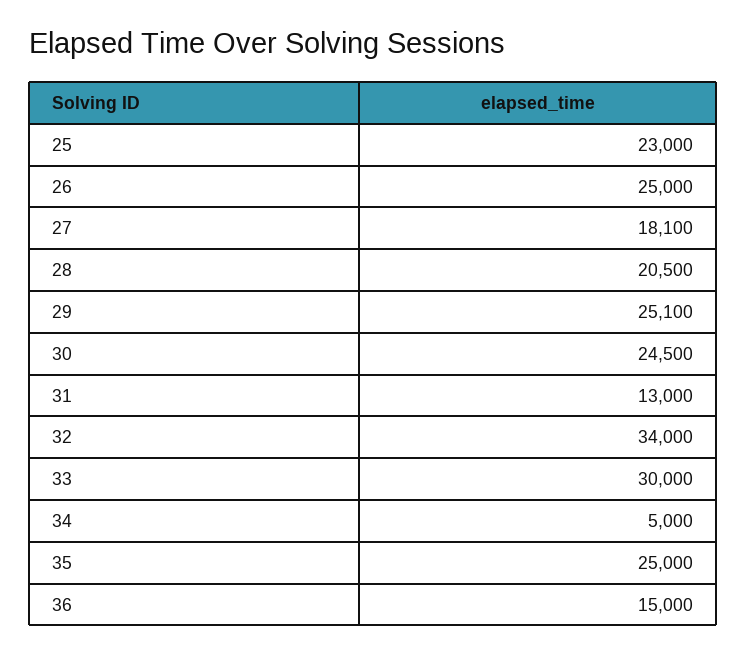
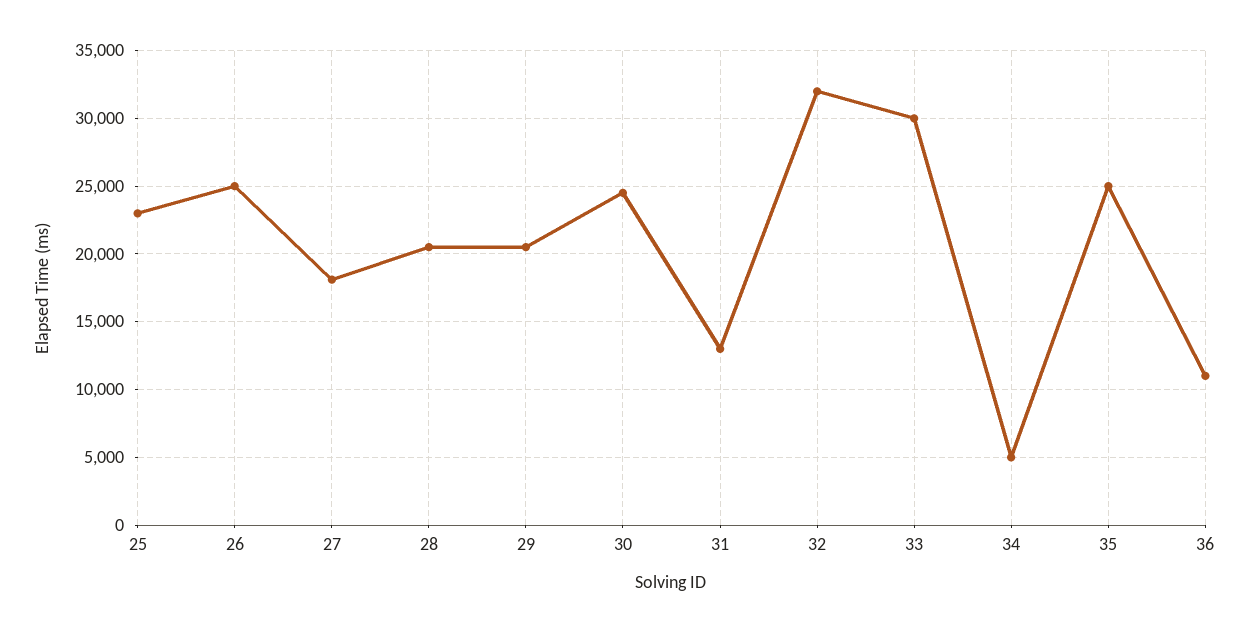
29: 25100 -> 20500
32: 34000 -> 32000
36: 15000 -> 11000

